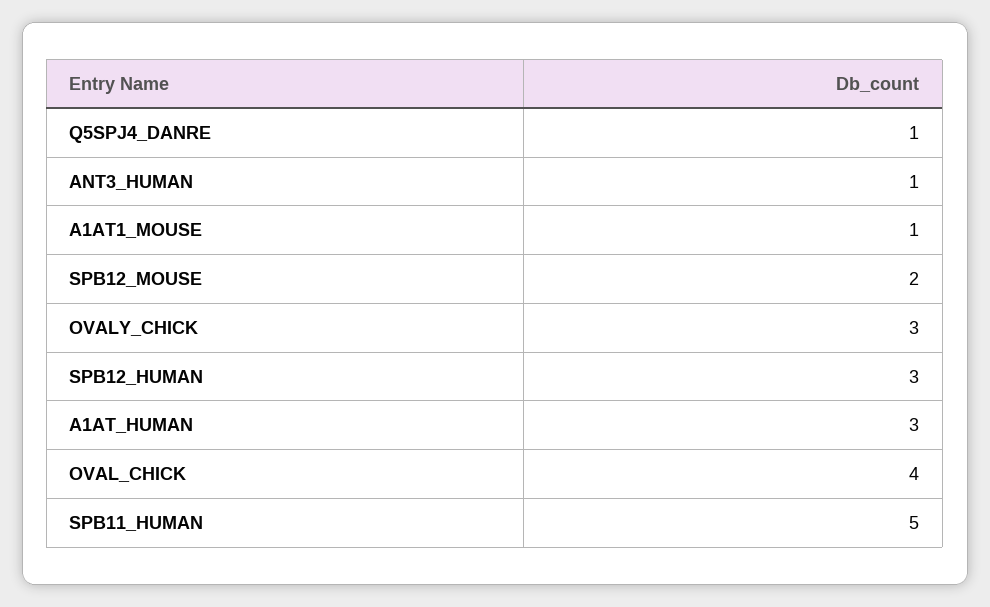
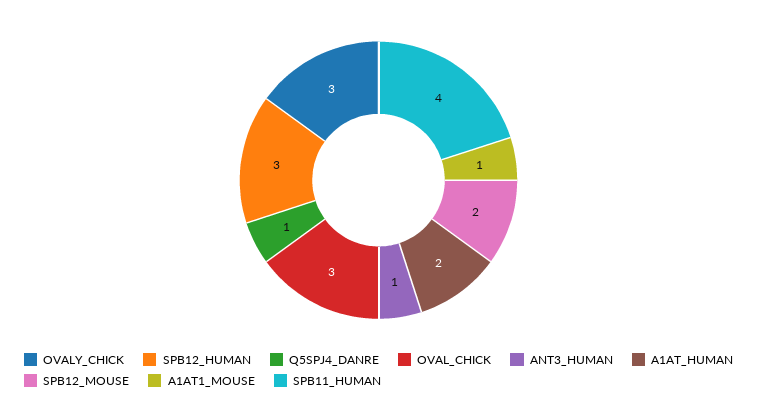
A1AT_HUMAN: 3 -> 2
OVAL_CHICK: 4 -> 3
SPB11_HUMAN: 5 -> 4

